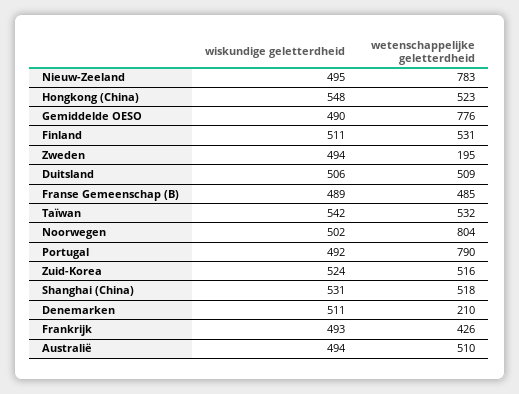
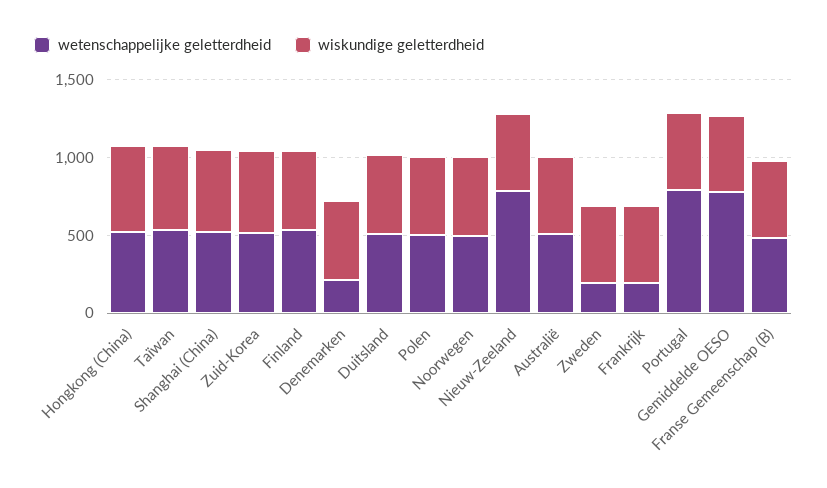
wetenschappelijke geletterdheid, Noorwegen: 804 -> 500
wetenschappelijke geletterdheid, Frankrijk: 426 -> 200
wetenschappelijke geletterdheid, Polen: none -> 500
wiskundige geletterdheid, Polen: none -> 500

